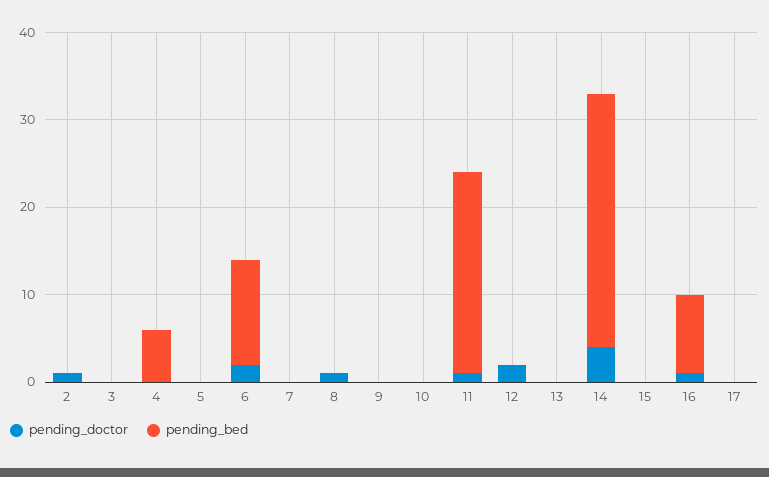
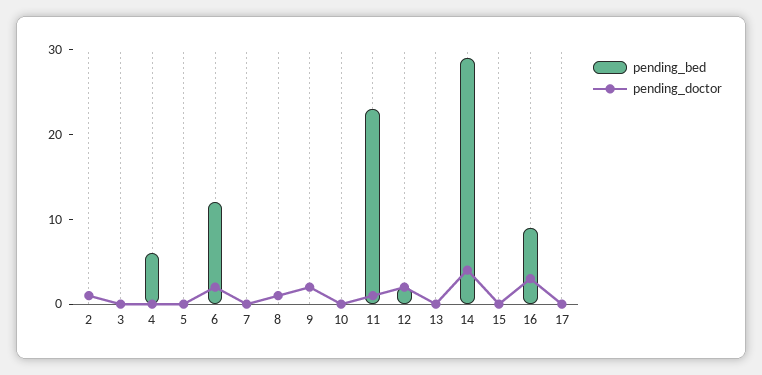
pending_doctor, 9: 0 -> 2
pending_bed, 12: 0 -> 2
pending_doctor, 16: 1 -> 3

